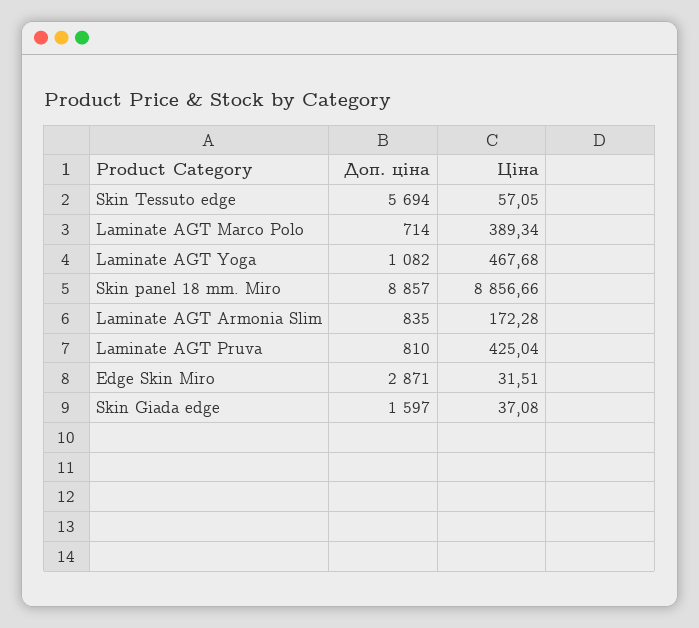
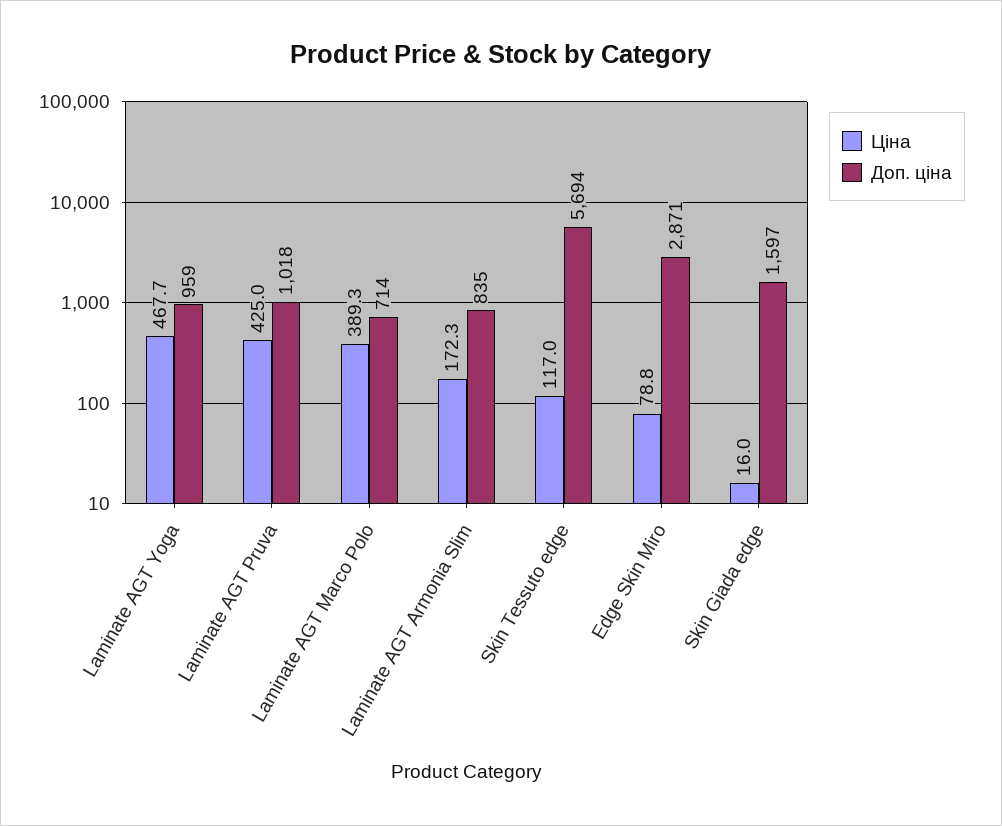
Ціна, Skin Tessuto edge: 57.05 -> 117
Доп. ціна, Laminate AGT Yoga: 1082 -> 959
Доп. ціна, Skin panel 18 mm. Miro: 8857 -> none
Ціна, Skin panel 18 mm. Miro: 8856.66 -> none
Доп. ціна, Laminate AGT Pruva: 810 -> 1018
Ціна, Edge Skin Miro: 31.51 -> 78.8
Ціна, Skin Giada edge: 37.08 -> 16

